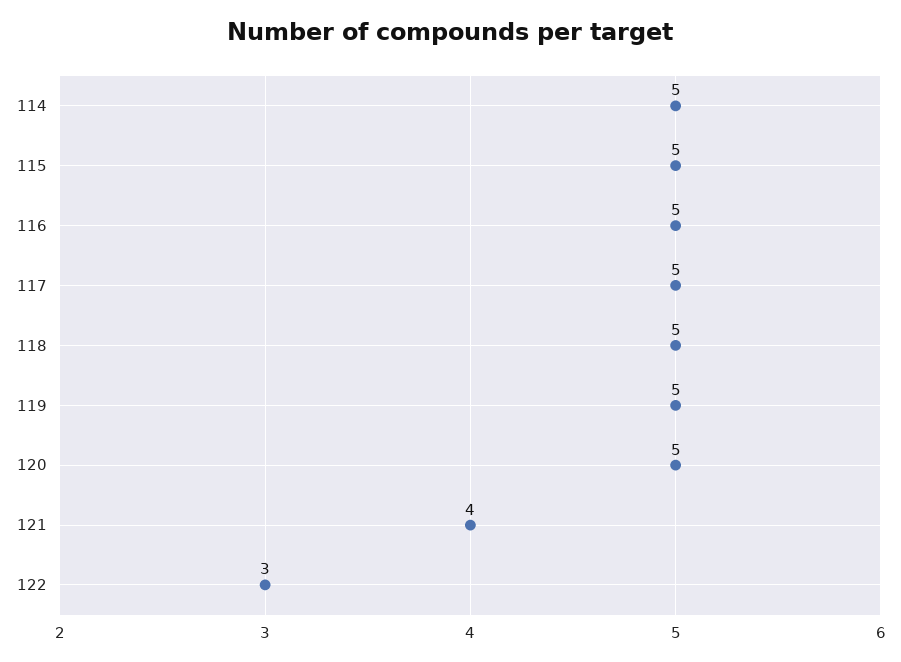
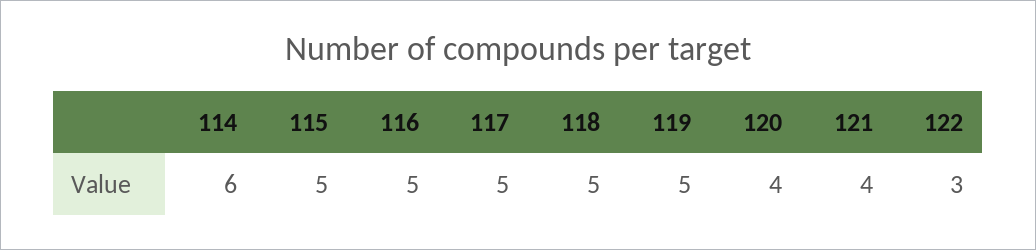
114: 5 -> 6
120: 5 -> 4

